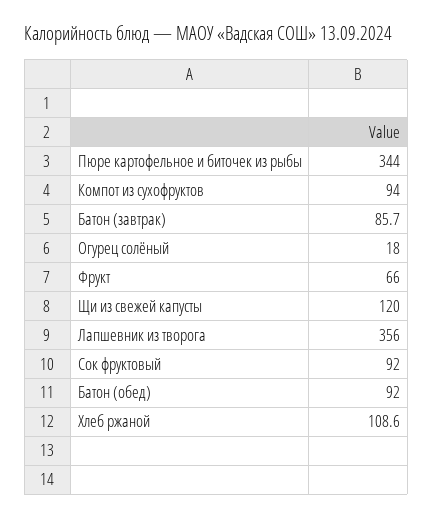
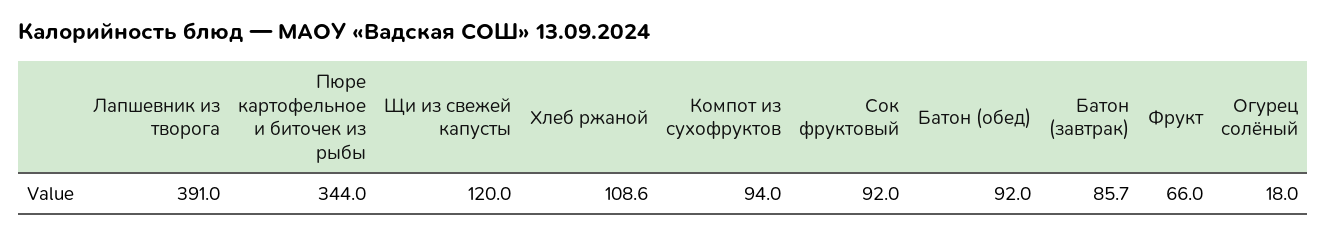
Лапшевник из творога: 356 -> 391

